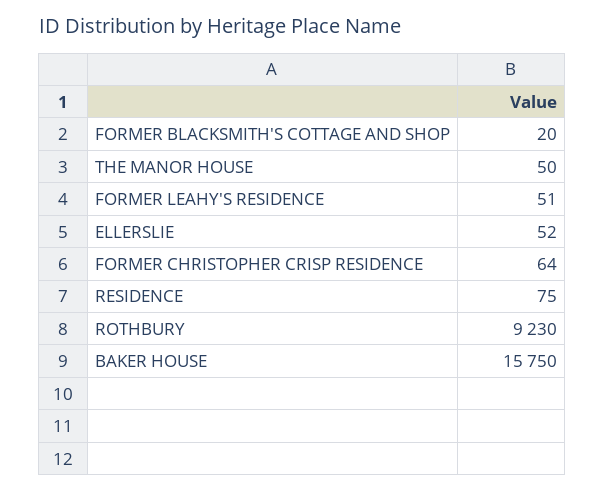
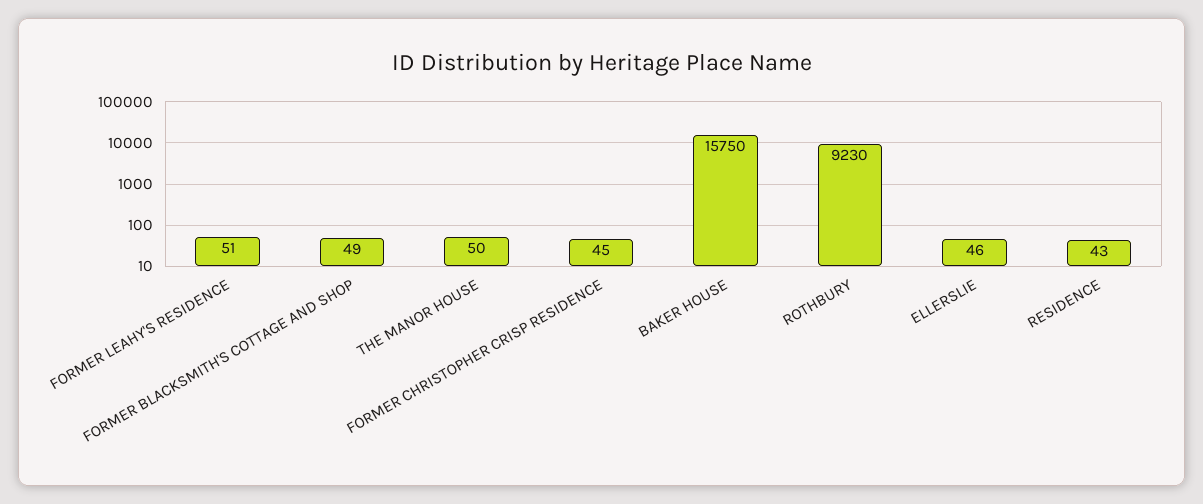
FORMER BLACKSMITH'S COTTAGE AND SHOP: 20 -> 49
ELLERSLIE: 52 -> 46
FORMER CHRISTOPHER CRISP RESIDENCE: 64 -> 45
RESIDENCE: 75 -> 43

